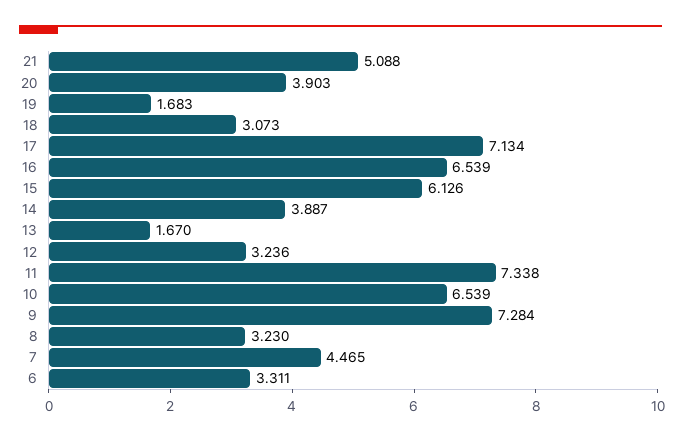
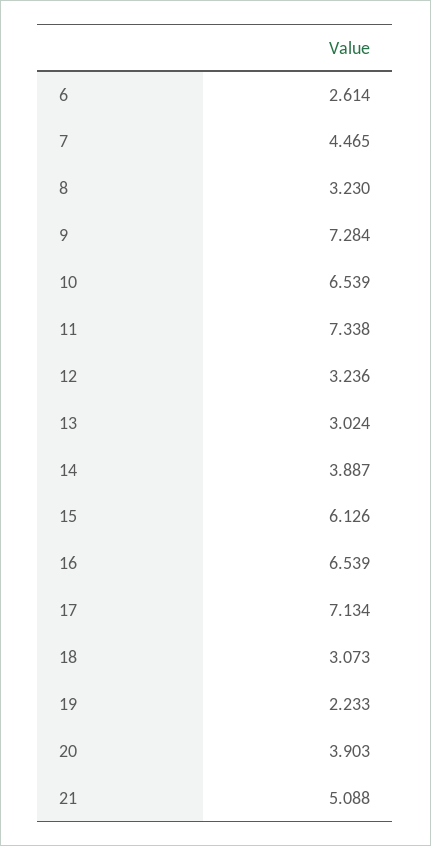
19: 1.683 -> 2.233
13: 1.67 -> 3.024
6: 3.311 -> 2.614

